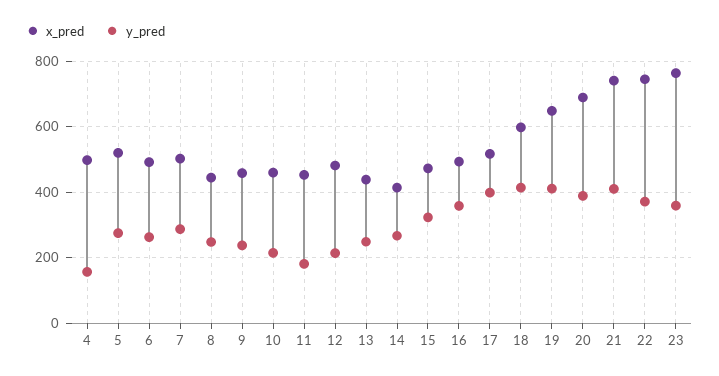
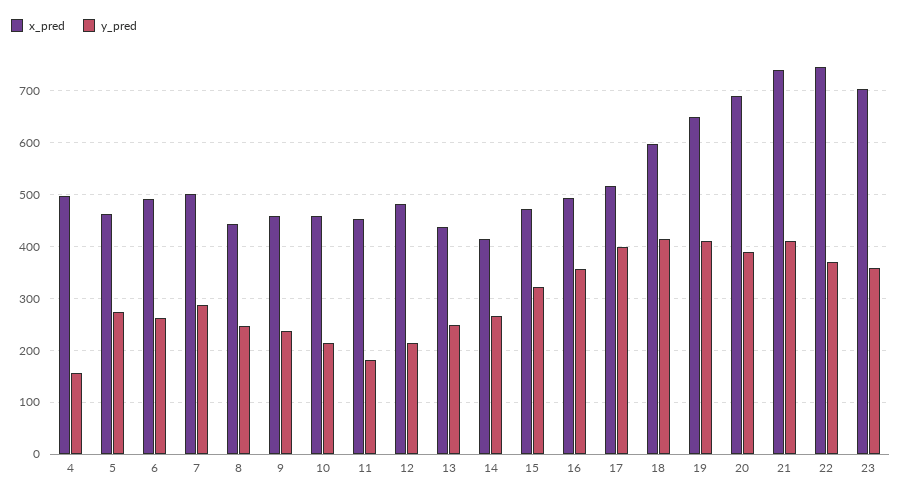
x_pred, 5: 520 -> 460
x_pred, 23: 760 -> 700

